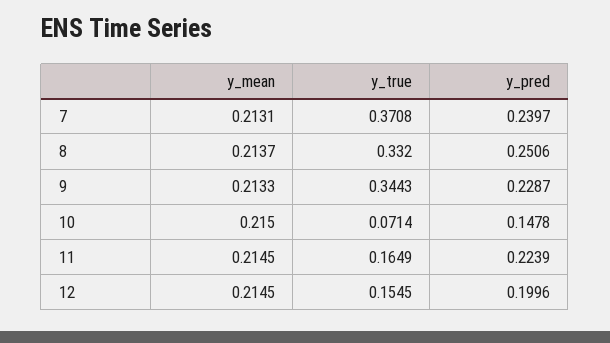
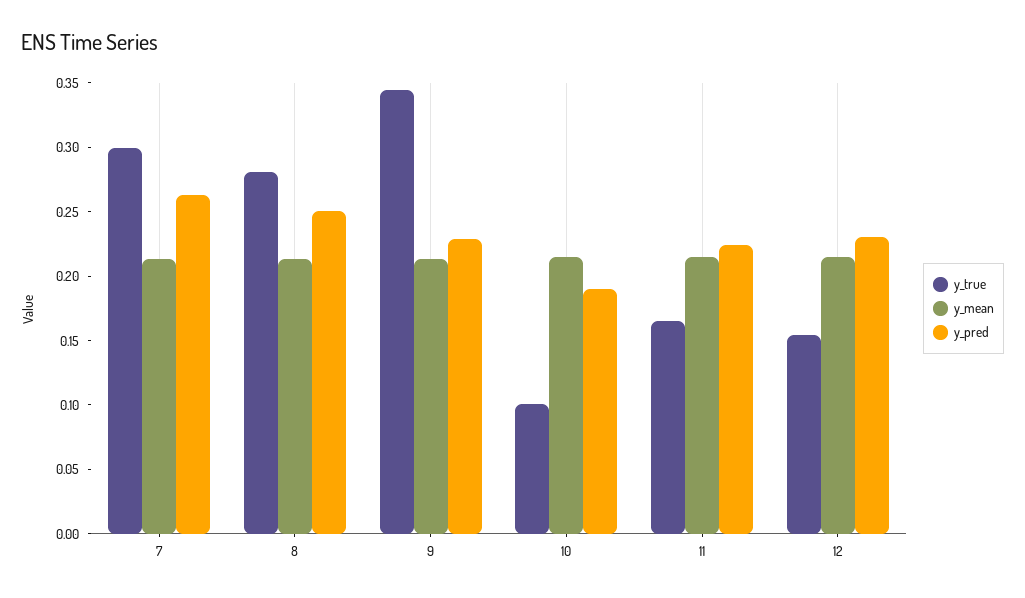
y_true, 7: 0.3708 -> 0.3
y_pred, 7: 0.2397 -> 0.26
y_true, 8: 0.332 -> 0.28
y_true, 10: 0.0714 -> 0.1
y_pred, 10: 0.1478 -> 0.19
y_pred, 12: 0.1996 -> 0.23

